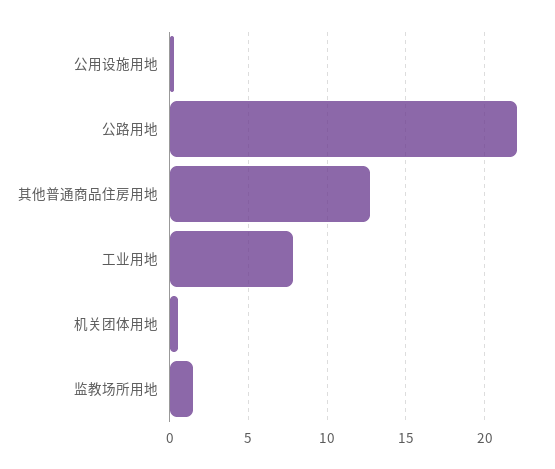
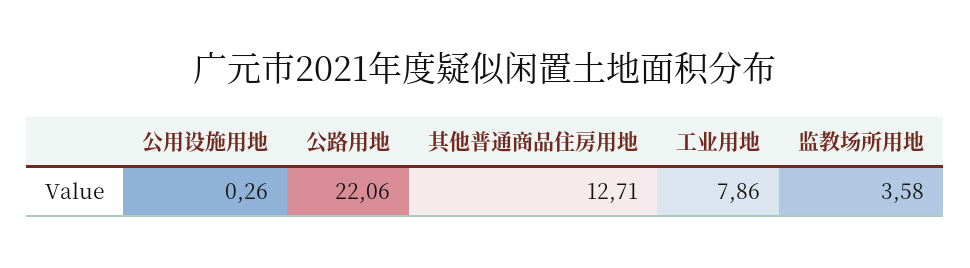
机关团体用地: 0.5 -> none
监教场所用地: 1.5 -> 3.58

